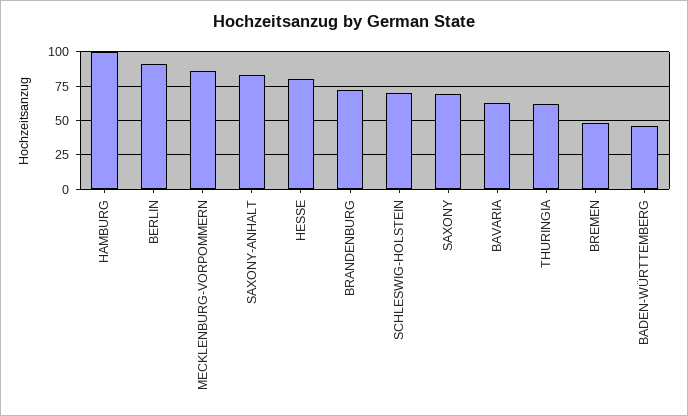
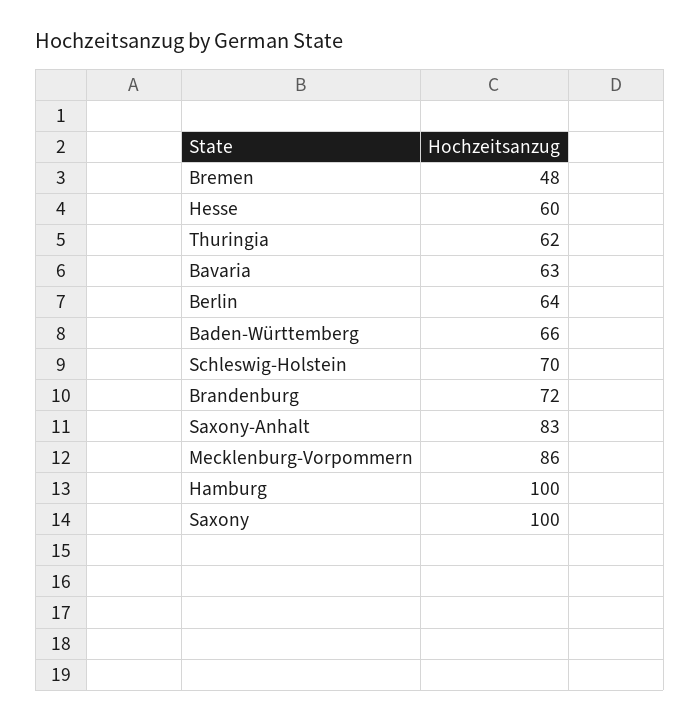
BERLIN: 90 -> 64
HESSE: 80 -> 60
SAXONY: 70 -> 100
BADEN-WÜRTTEMBERG: 45 -> 66

